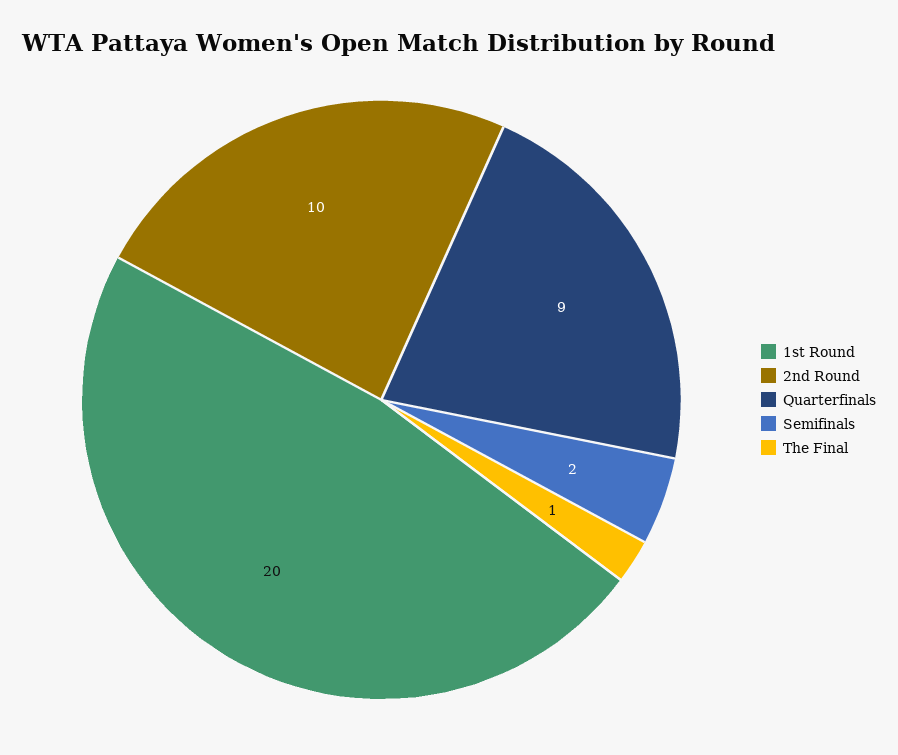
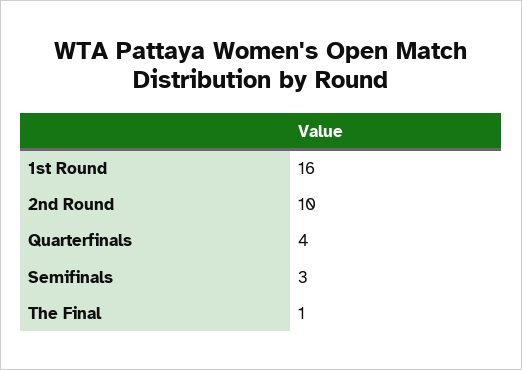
1st Round: 20 -> 16
Quarterfinals: 9 -> 4
Semifinals: 2 -> 3

